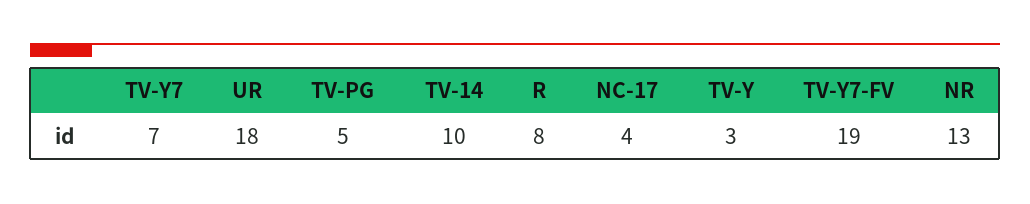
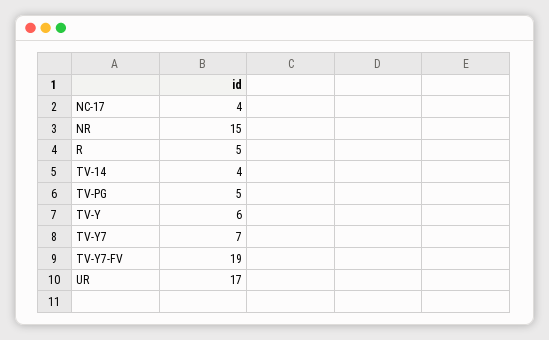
UR: 18 -> 17
TV-14: 10 -> 4
R: 8 -> 5
TV-Y: 3 -> 6
NR: 13 -> 15

